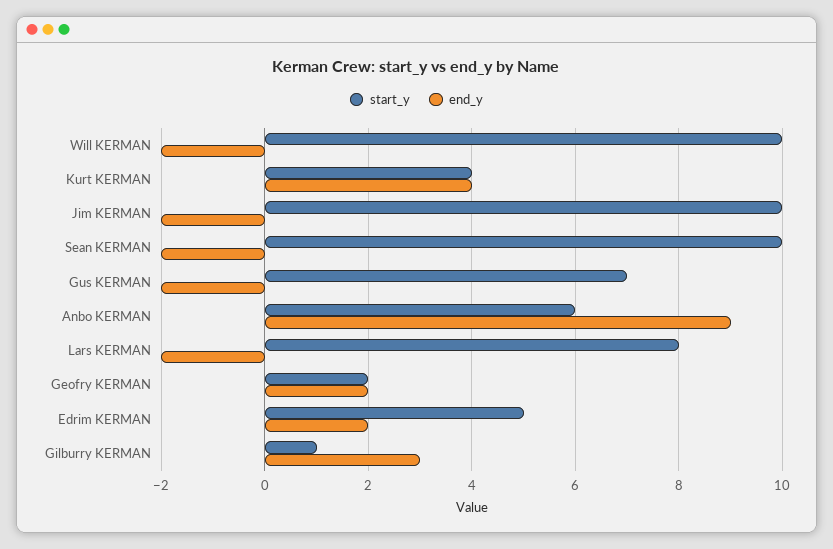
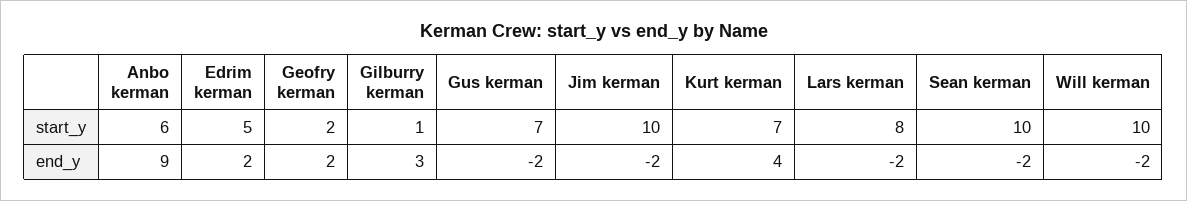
start_y, Kurt KERMAN: 4 -> 7

